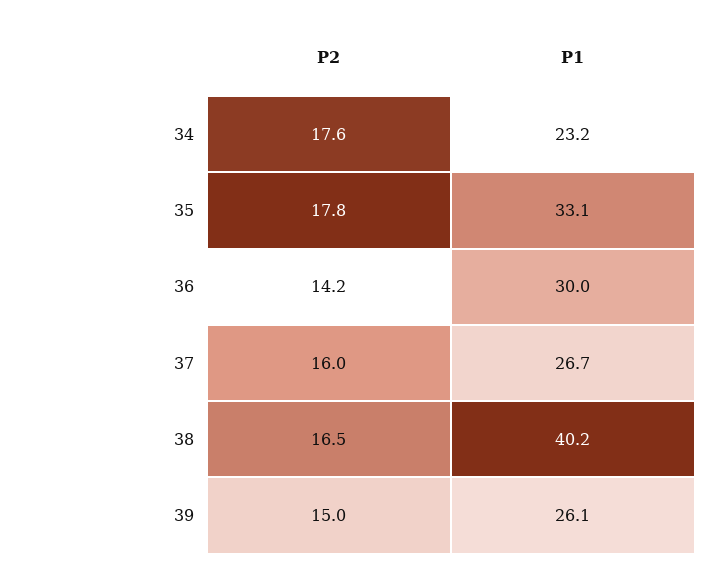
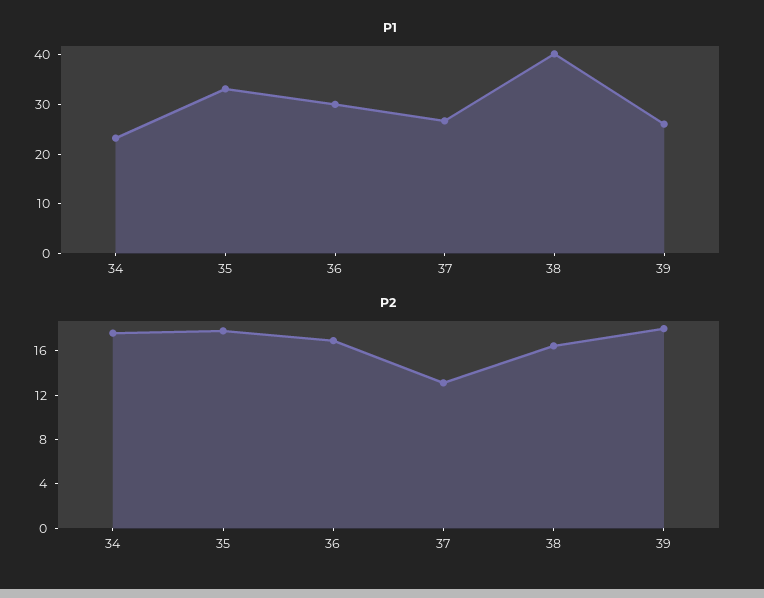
P2, 36: 14.2 -> 17
P2, 37: 16 -> 13
P2, 39: 15 -> 18

